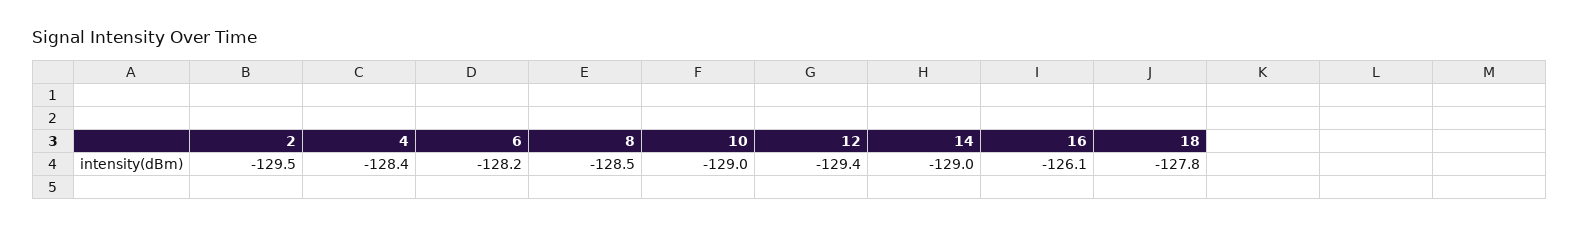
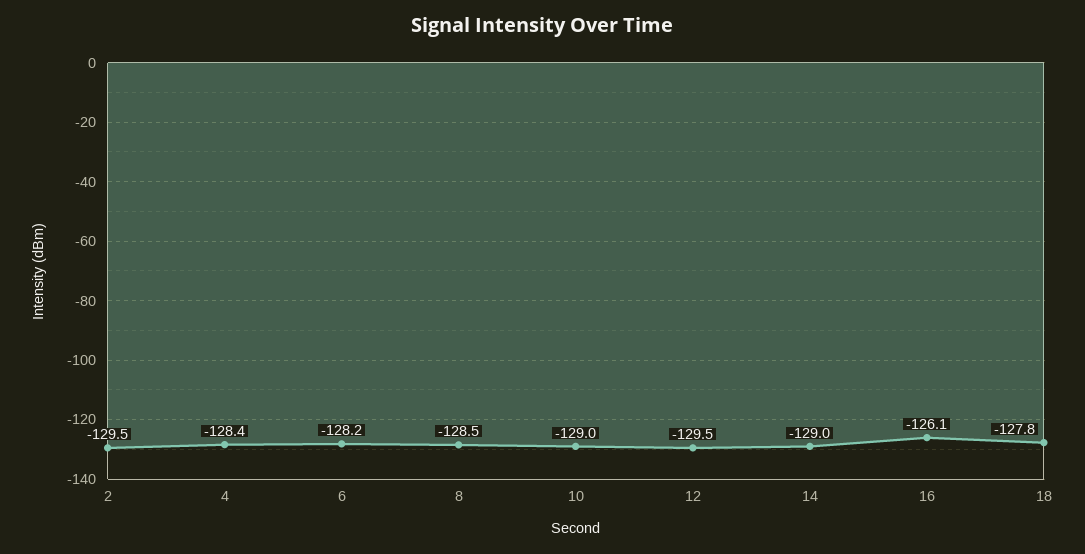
12: -129.4 -> -129.5

